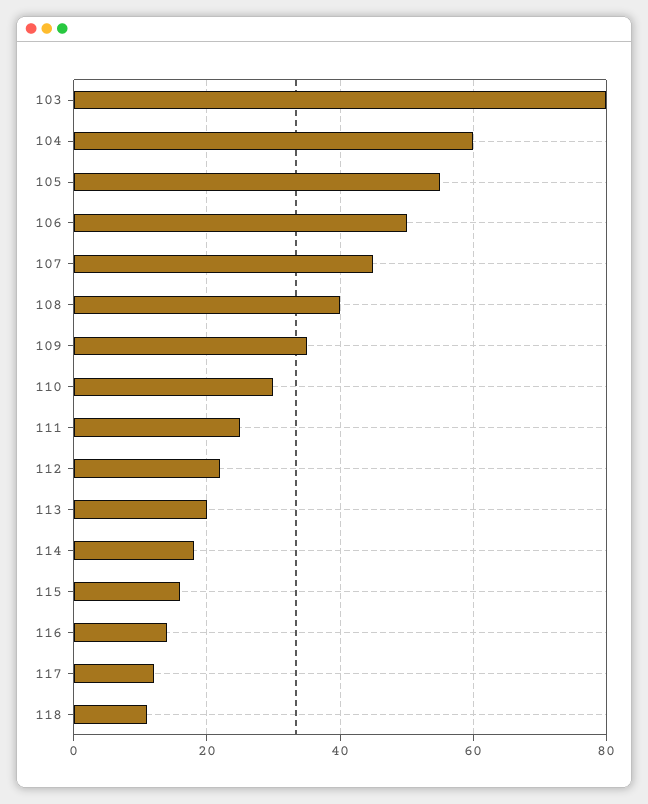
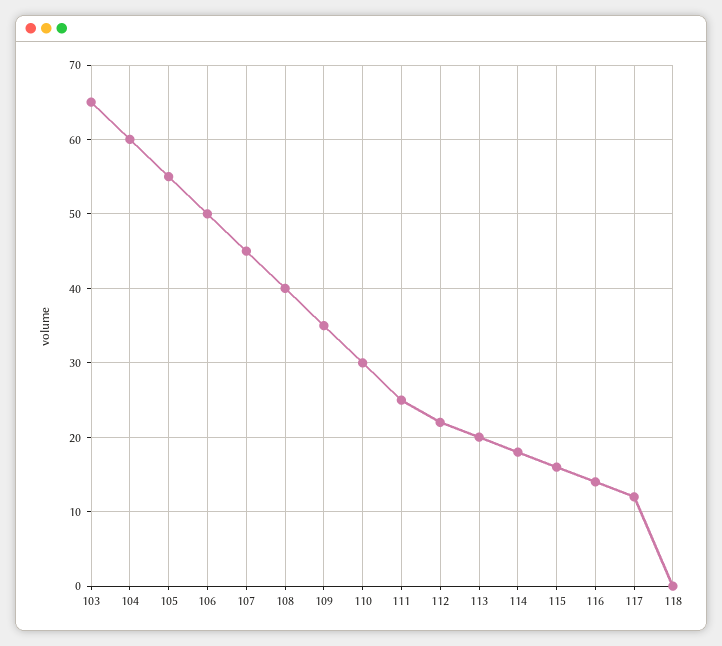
103: 80 -> 65
118: 10 -> 0

